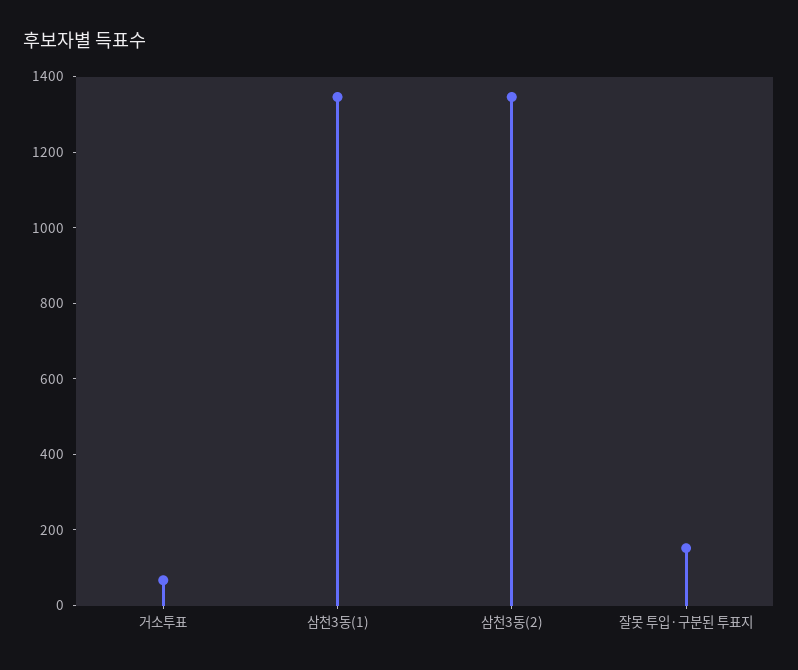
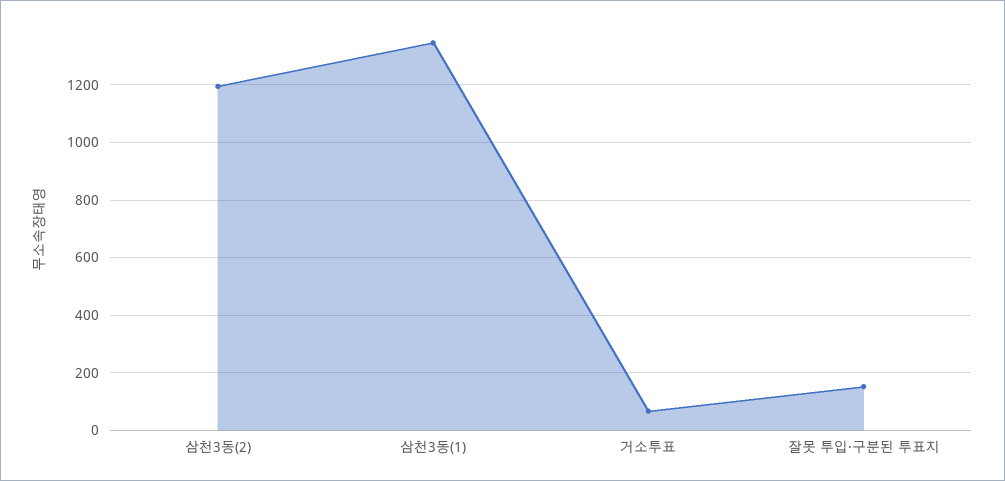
삼천3동(2): 1350 -> 1200

